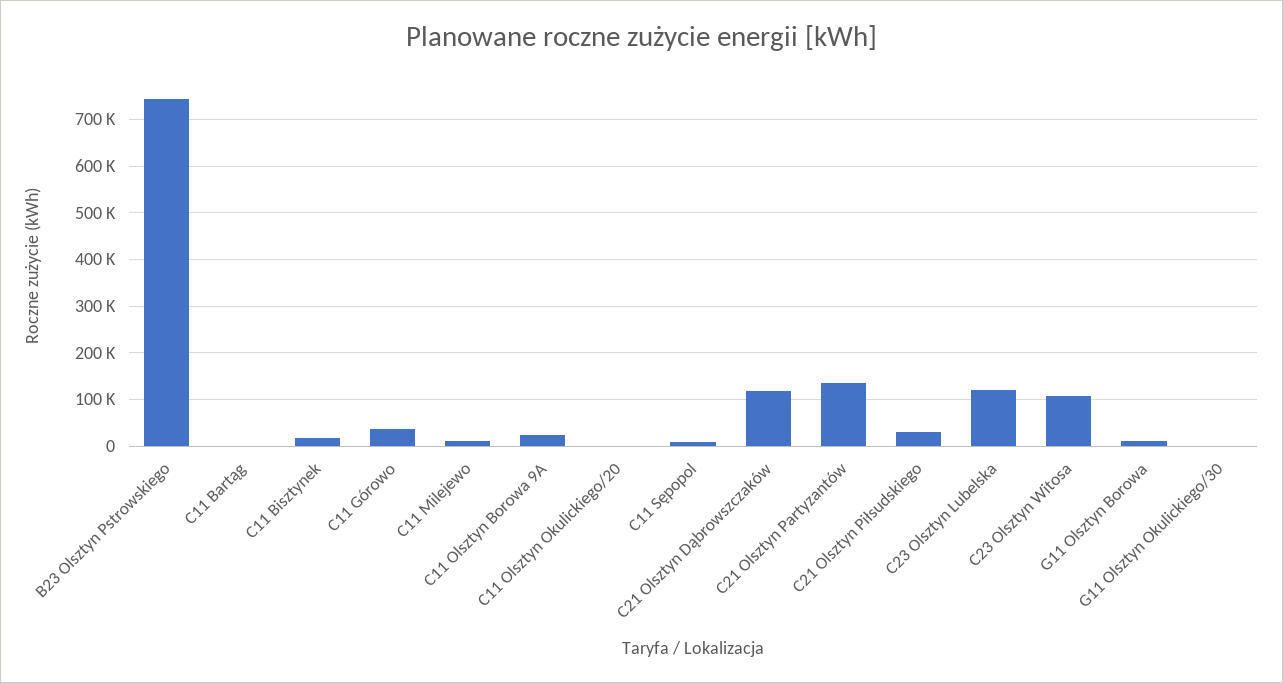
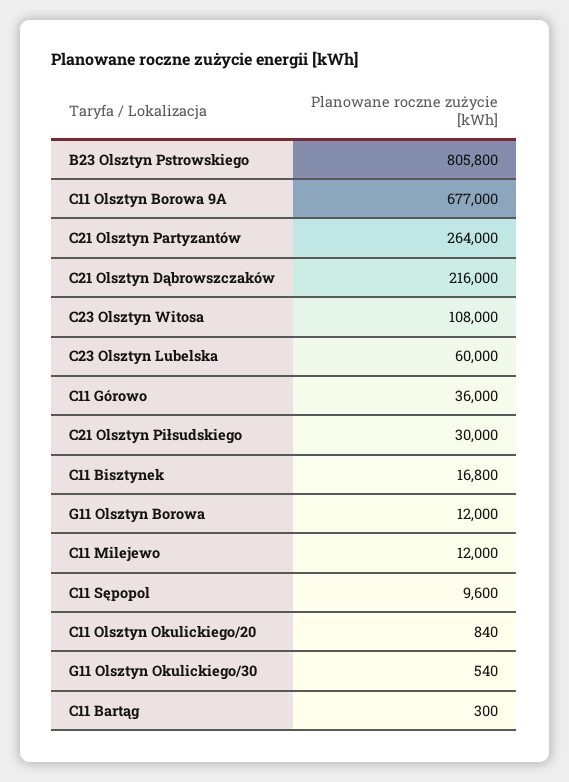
B23 Olsztyn Pstrowskiego: 740000 -> 805800
C11 Olsztyn Borowa 9A: 20000 -> 677000
C21 Olsztyn Dąbrowszczaków: 120000 -> 216000
C21 Olsztyn Partyzantów: 140000 -> 264000
C23 Olsztyn Lubelska: 120000 -> 60000

